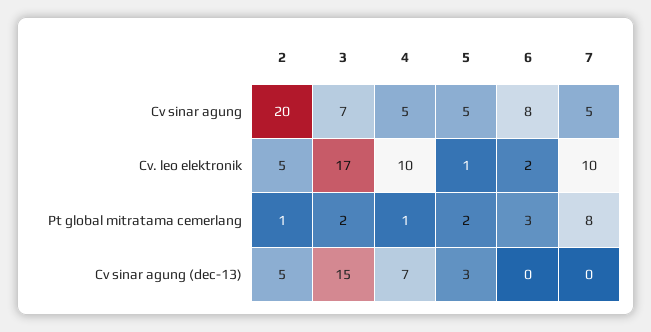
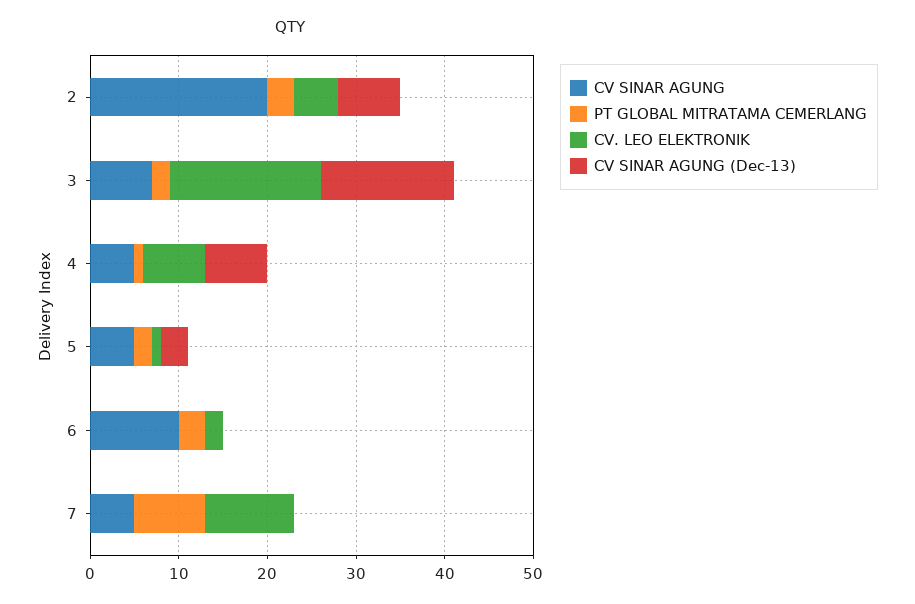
Cv sinar agung, 6: 8 -> 10
Cv. leo elektronik, 4: 10 -> 7
Pt global mitratama cemerlang, 2: 1 -> 3
Cv sinar agung (dec-13), 2: 5 -> 7

